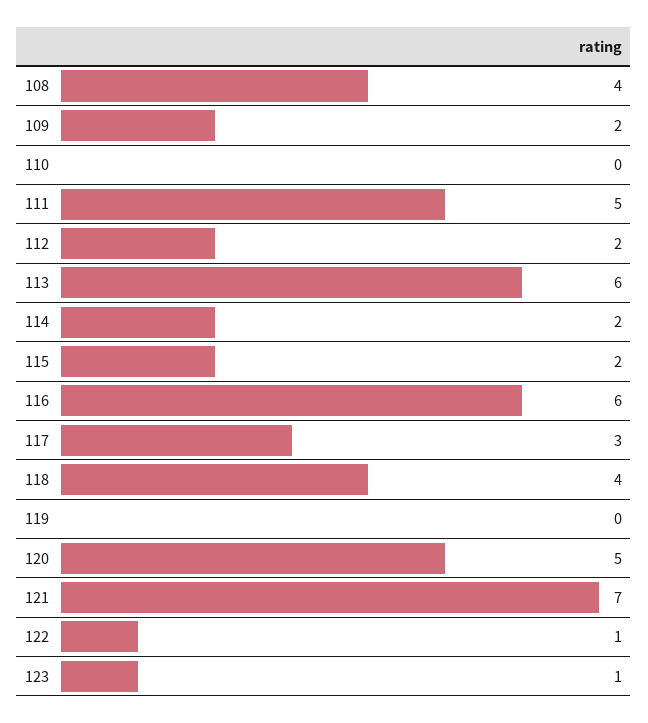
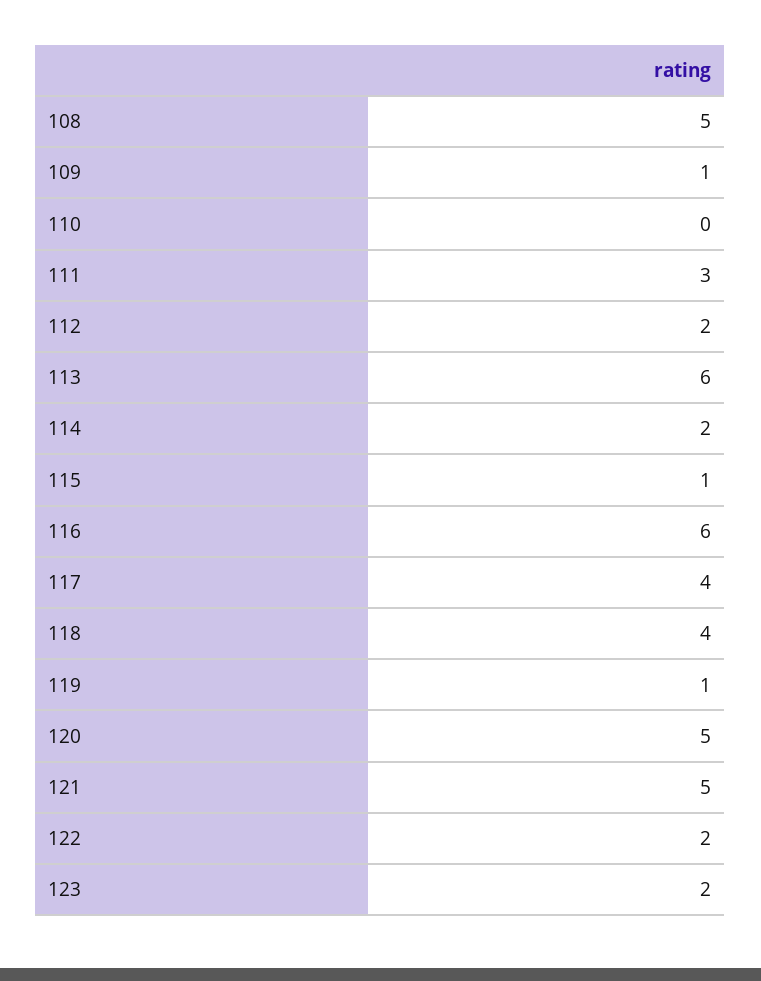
108: 4 -> 5
109: 2 -> 1
111: 5 -> 3
115: 2 -> 1
117: 3 -> 4
119: 0 -> 1
121: 7 -> 5
122: 1 -> 2
123: 1 -> 2

